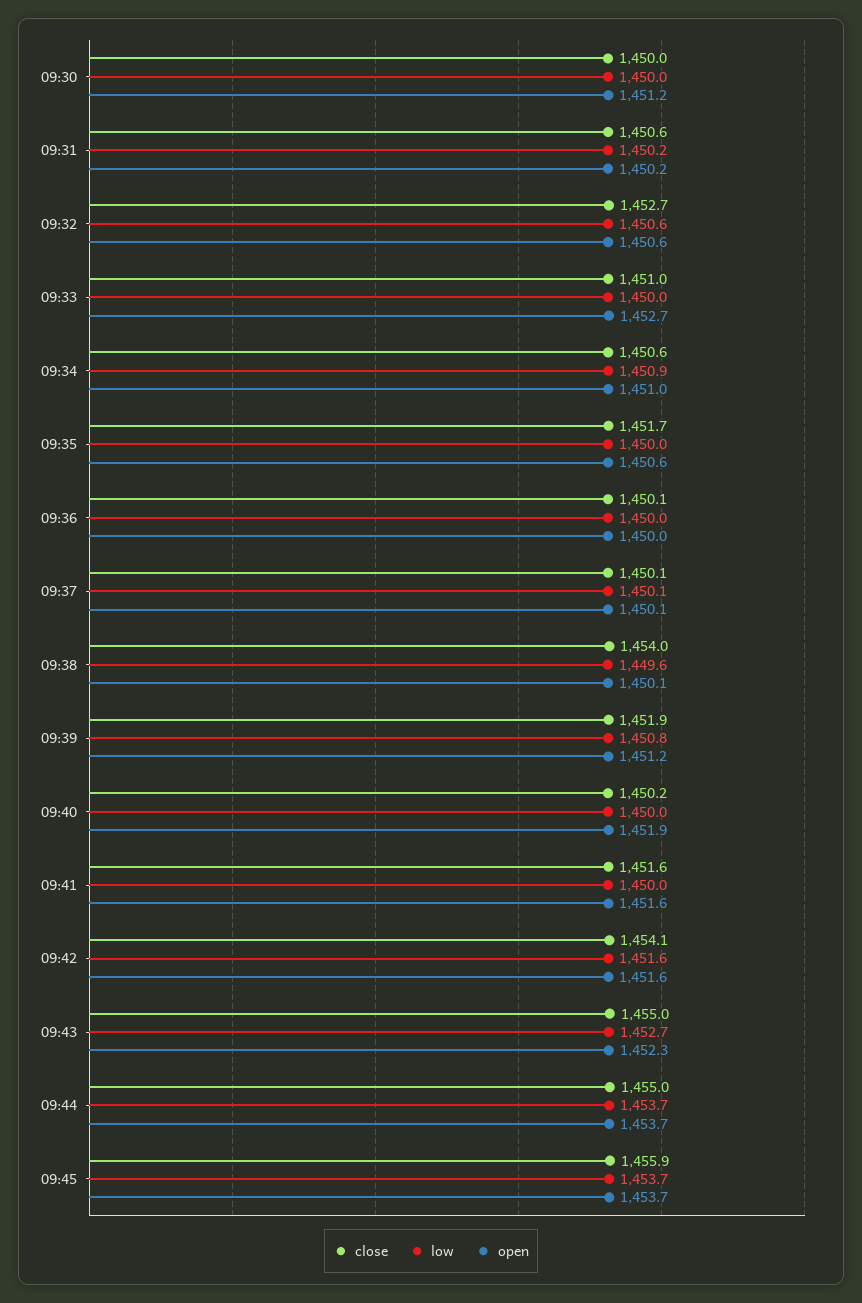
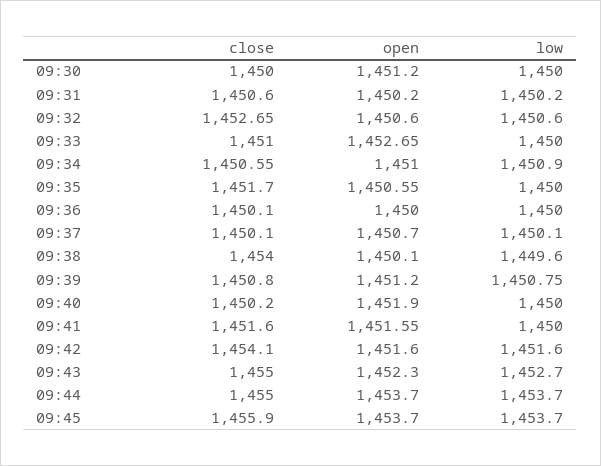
open, 09:37: 1450.1 -> 1450.7
close, 09:39: 1451.9 -> 1450.8

